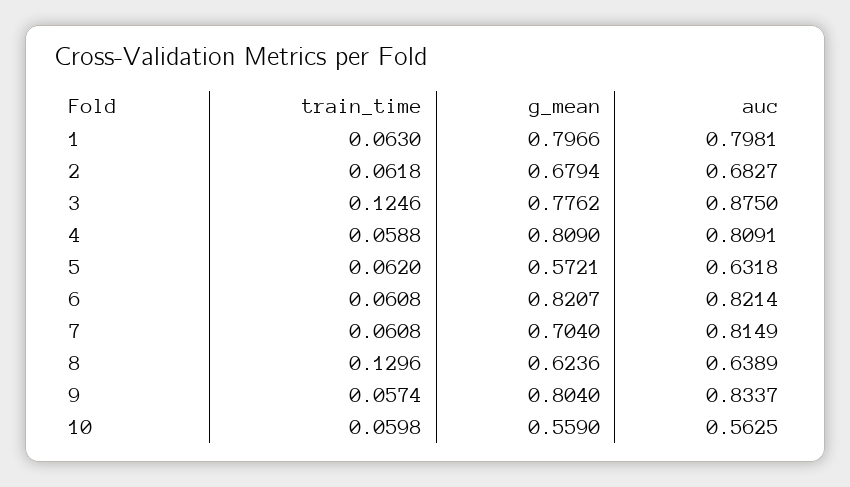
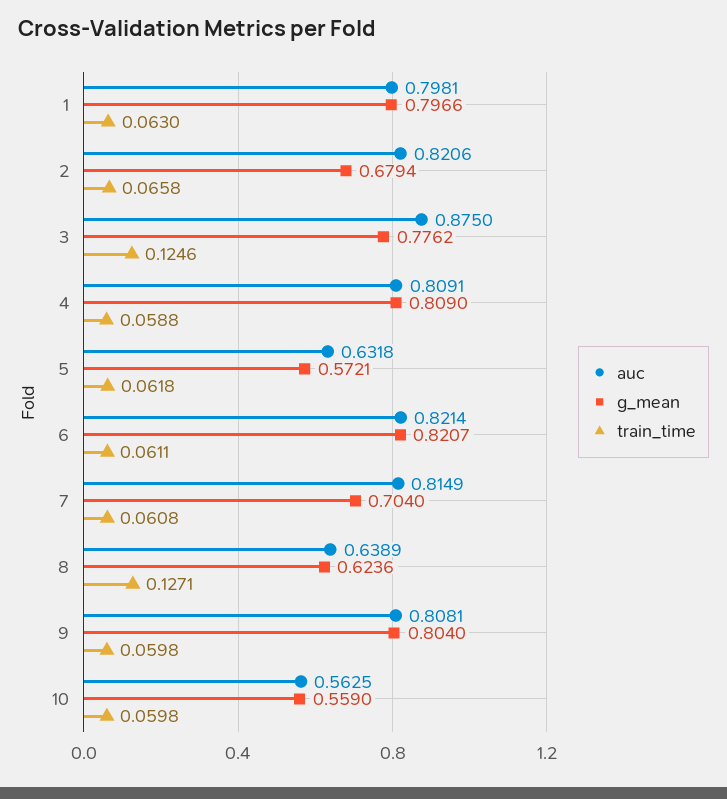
train_time, 2: 0.0618 -> 0.0658
auc, 2: 0.6827 -> 0.8206
train_time, 5: 0.062 -> 0.0618
train_time, 6: 0.0608 -> 0.0611
train_time, 8: 0.1296 -> 0.1271
train_time, 9: 0.0574 -> 0.0598
auc, 9: 0.8337 -> 0.8081

